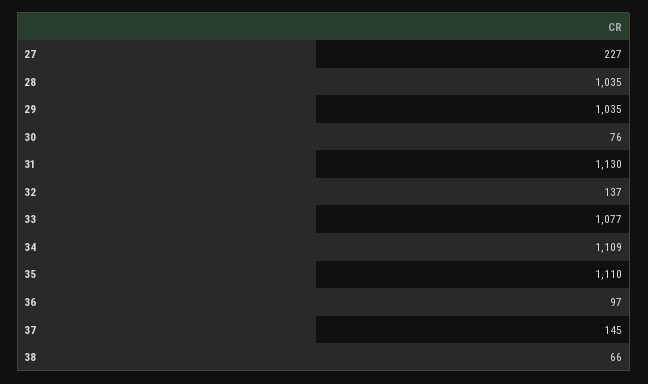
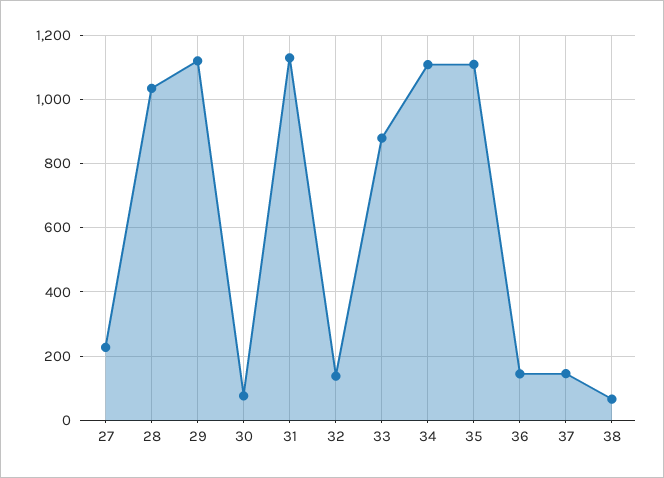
29: 1035 -> 1120
33: 1077 -> 880
36: 97 -> 140

